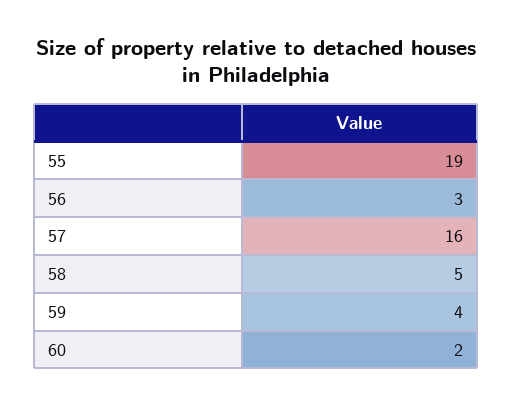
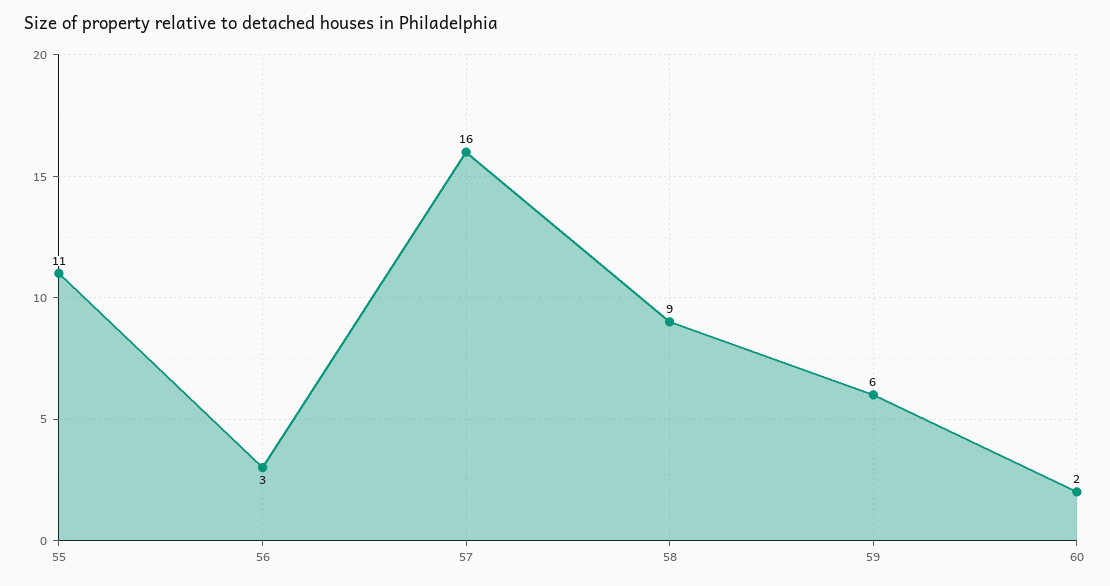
55: 19 -> 11
58: 5 -> 9
59: 4 -> 6

